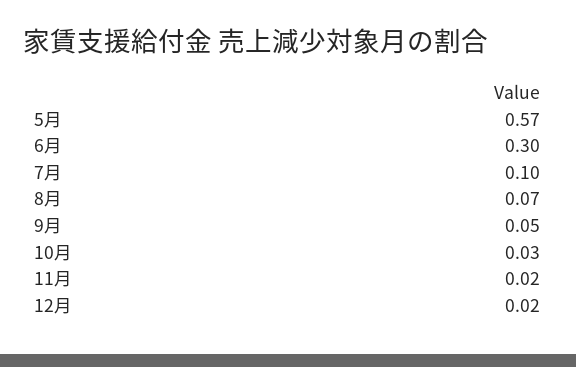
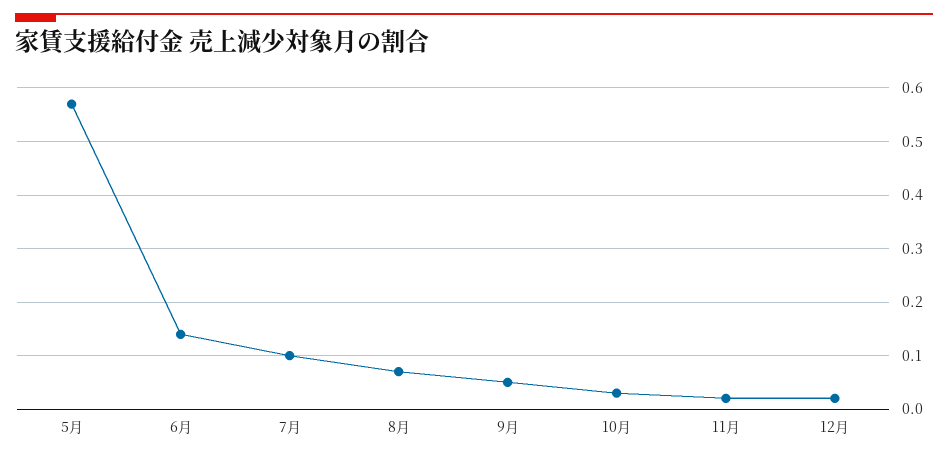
6月: 0.3 -> 0.15

